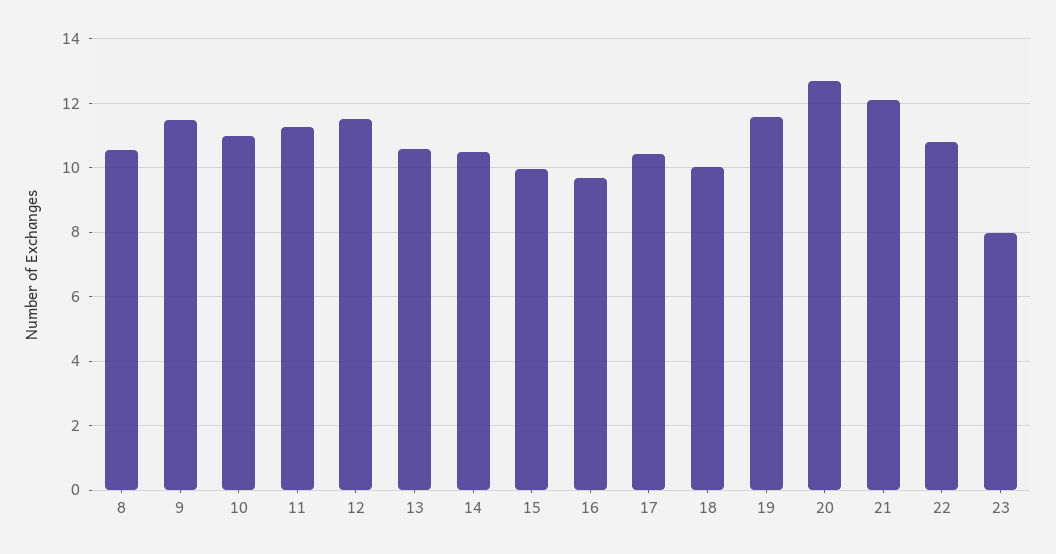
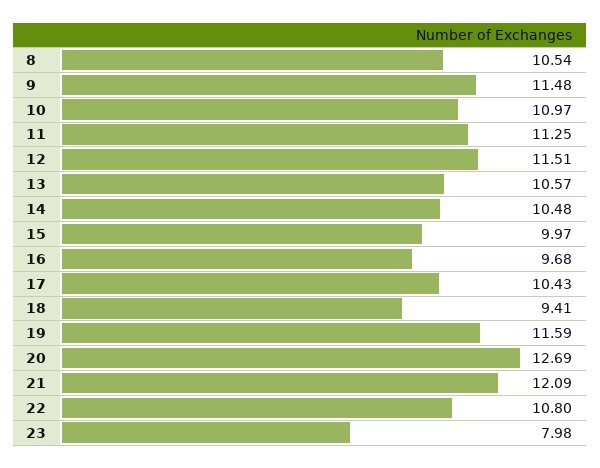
18: 10 -> 9.41

